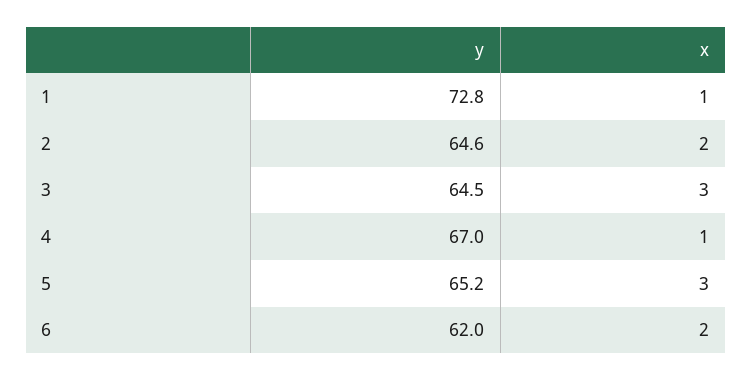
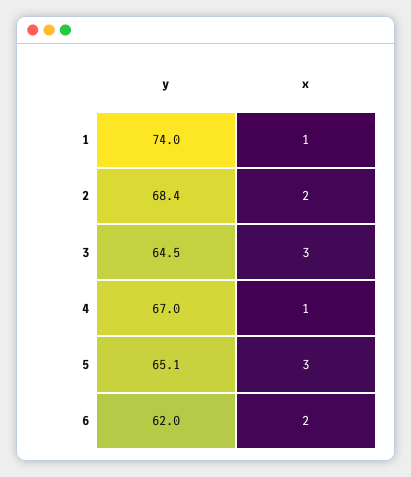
y, 1: 72.8 -> 74
y, 2: 64.6 -> 68.4
y, 5: 65.2 -> 65.1

